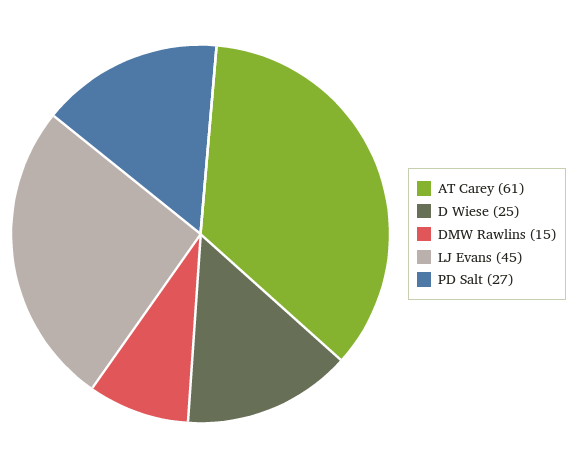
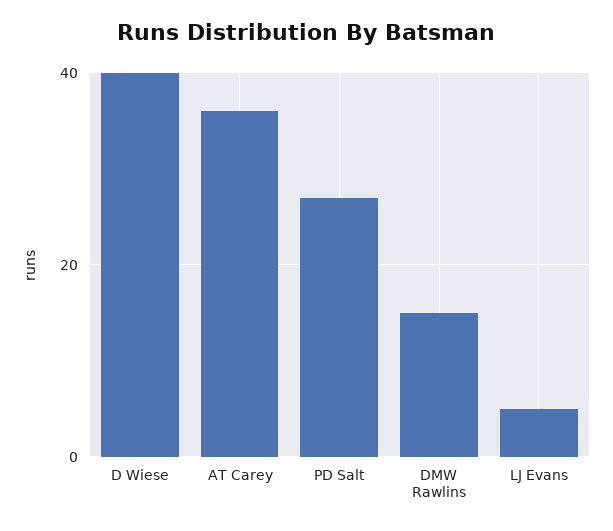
AT Carey: 61 -> 35
D Wiese: 25 -> 40
LJ Evans: 45 -> 5

